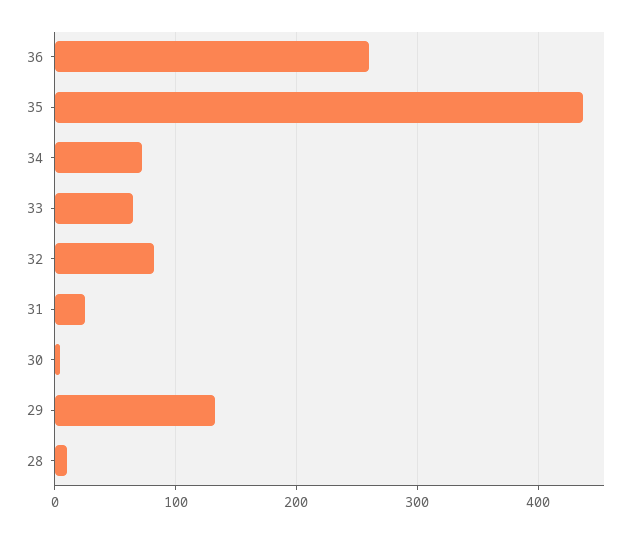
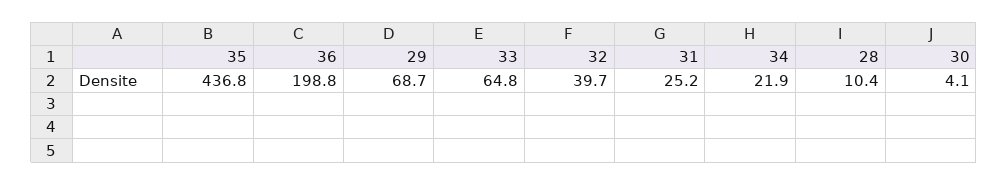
36: 260 -> 198.8
34: 70 -> 21.9
32: 80 -> 39.7
29: 130 -> 68.7

